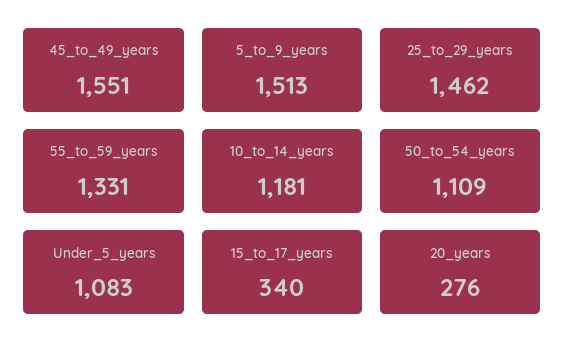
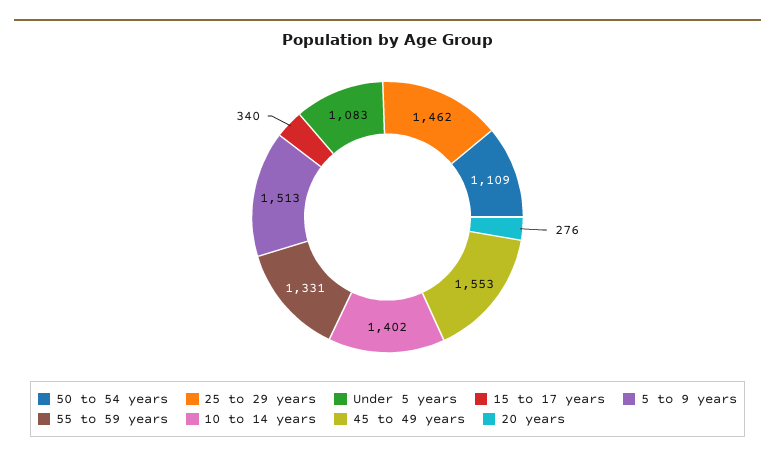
45_to_49_years: 1551 -> 1553
10_to_14_years: 1181 -> 1402

